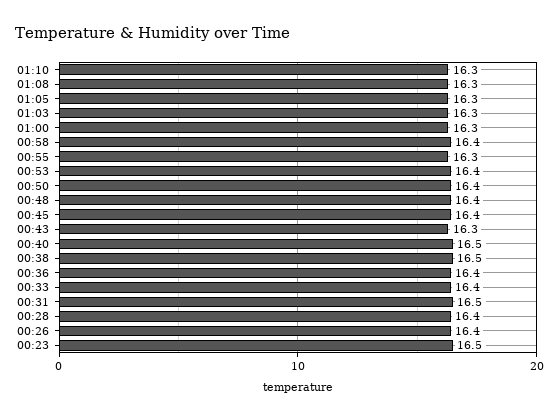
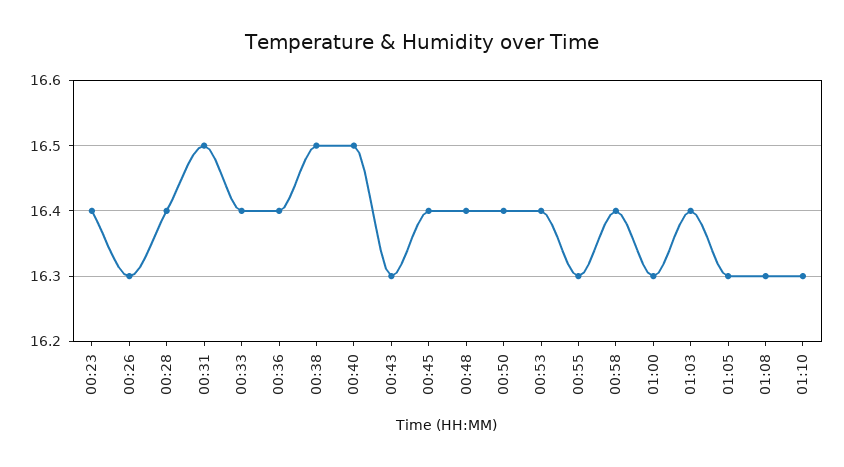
01:03: 16.3 -> 16.4
00:26: 16.4 -> 16.3
00:23: 16.5 -> 16.4

